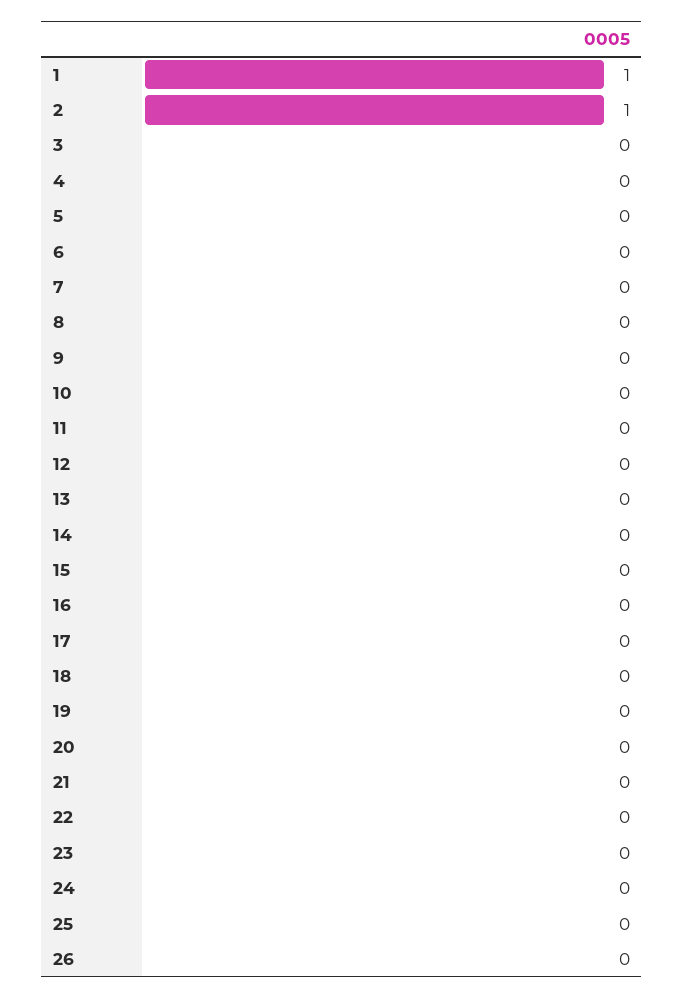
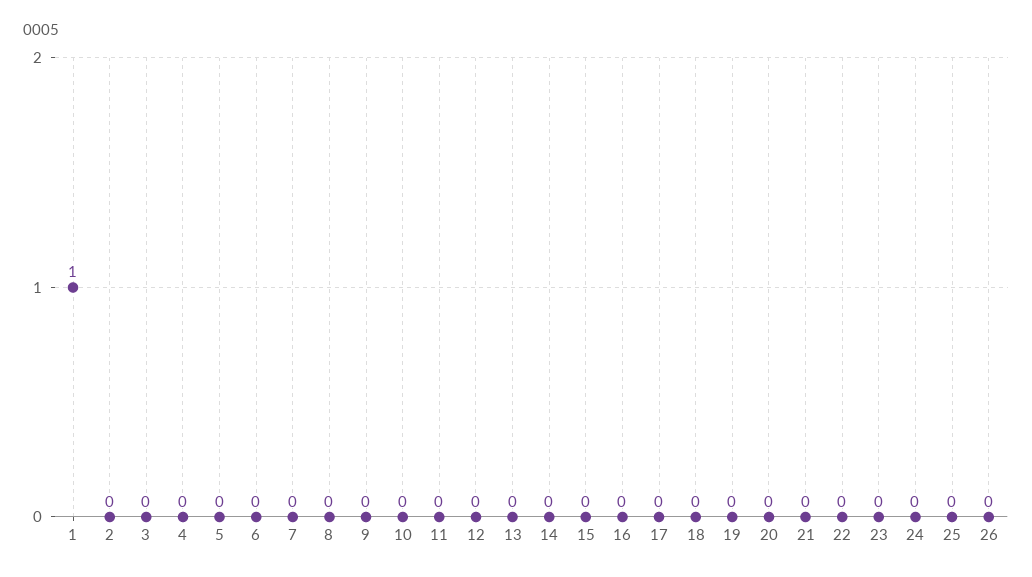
2: 1 -> 0

